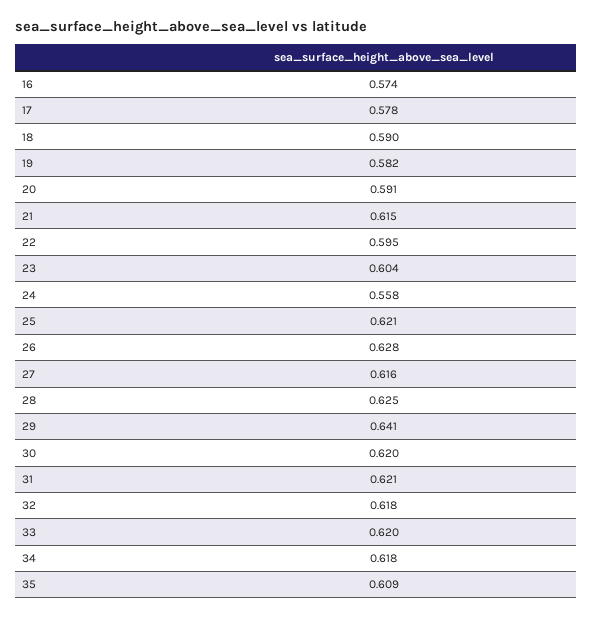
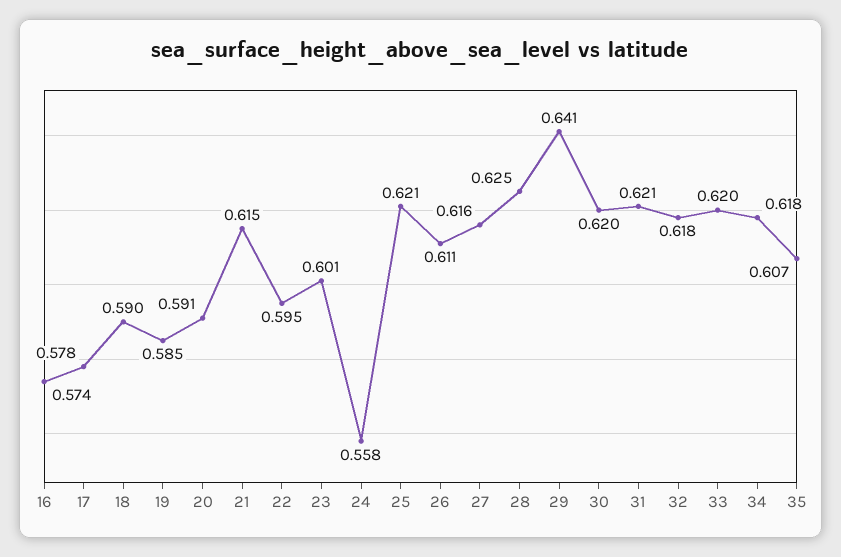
19: 0.582 -> 0.585
23: 0.604 -> 0.601
26: 0.628 -> 0.611
35: 0.609 -> 0.607

